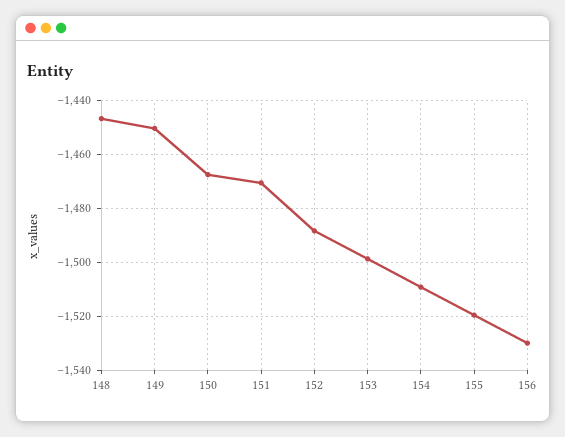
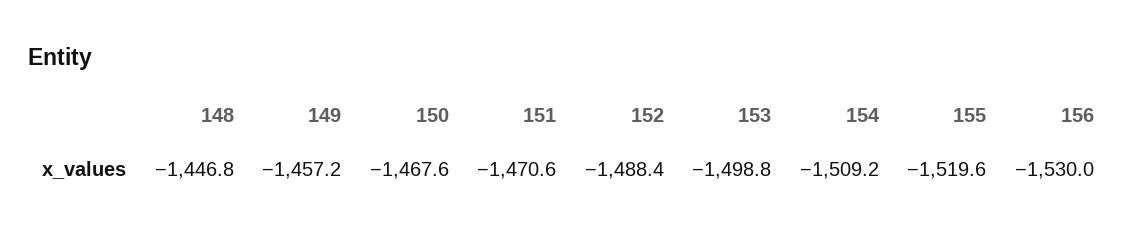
149: -1450 -> -1457.2

